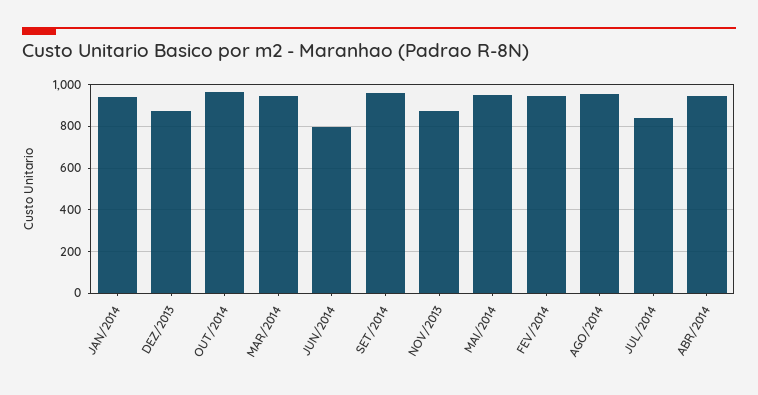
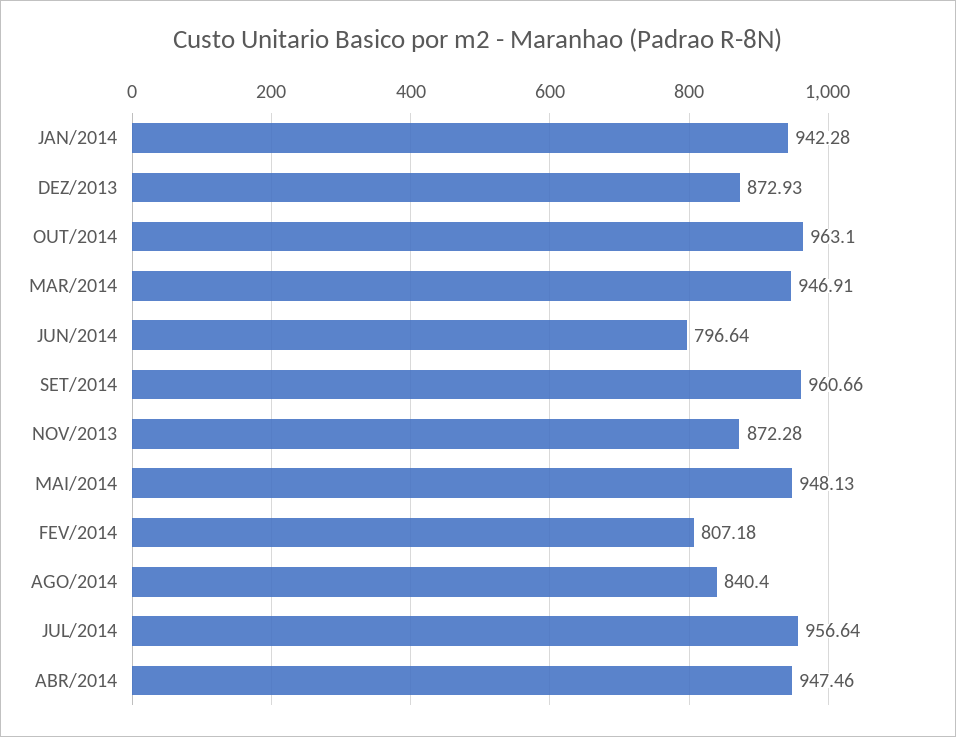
FEV/2014: 950 -> 807.18
AGO/2014: 950 -> 840.4
JUL/2014: 850 -> 956.64

